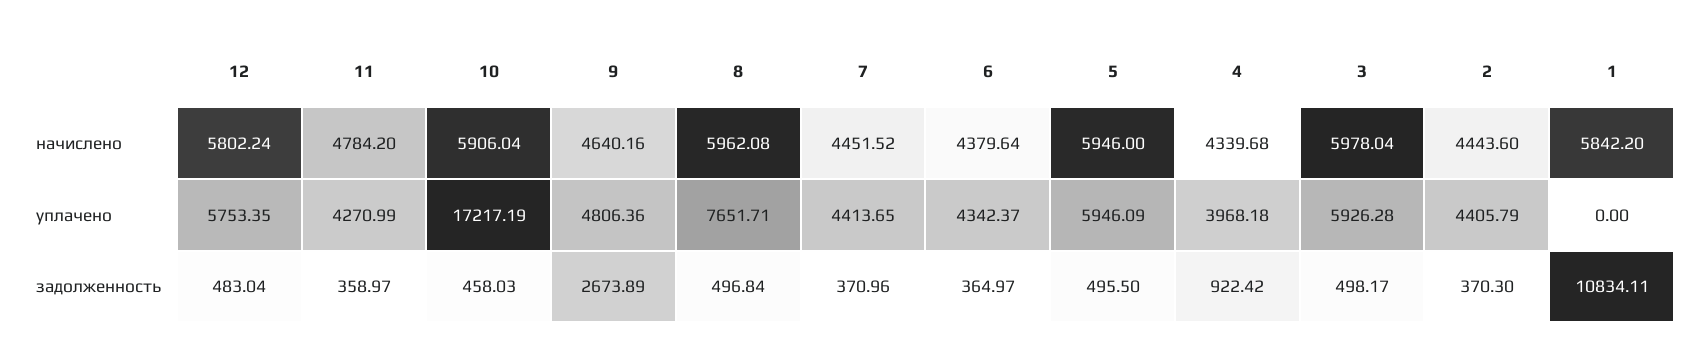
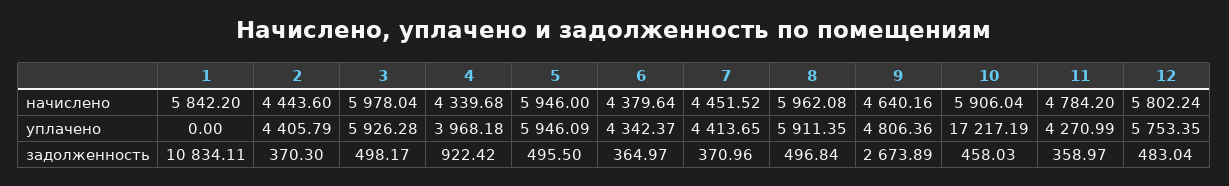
8, уплачено: 7651.71 -> 5911.35

